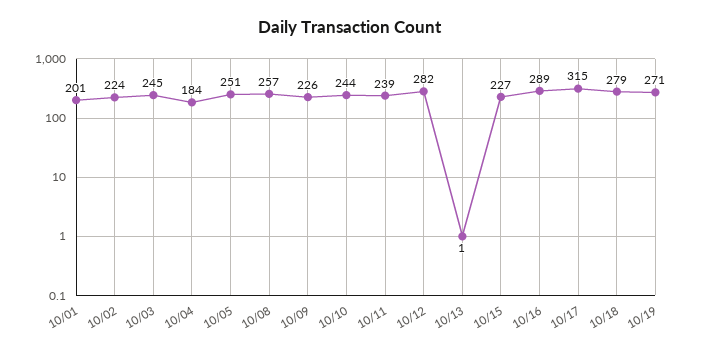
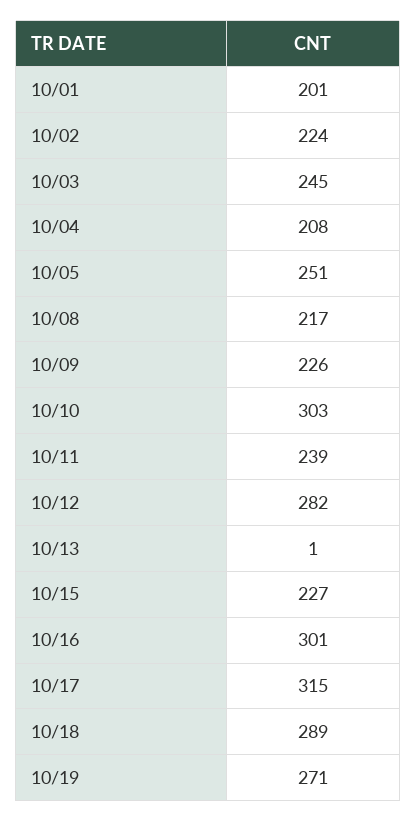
10/04: 184 -> 208
10/08: 257 -> 217
10/10: 244 -> 303
10/16: 289 -> 301
10/18: 279 -> 289

